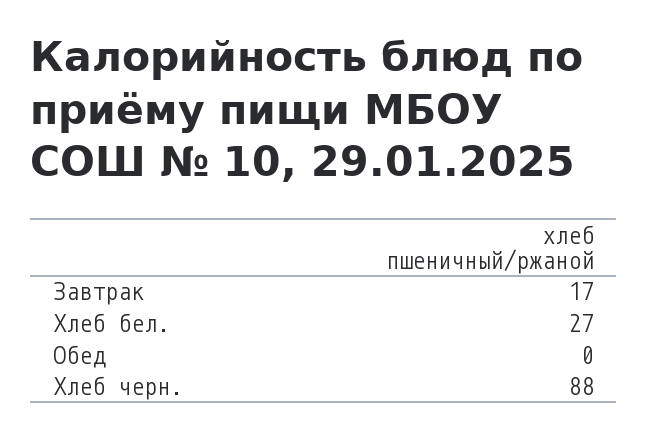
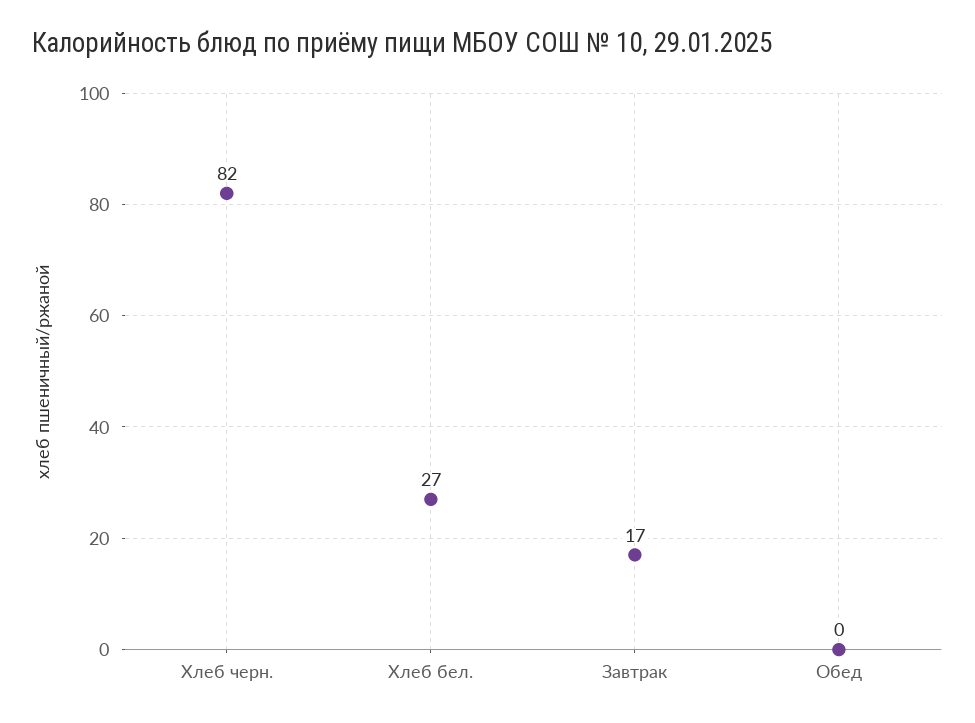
Хлеб черн.: 88 -> 82

